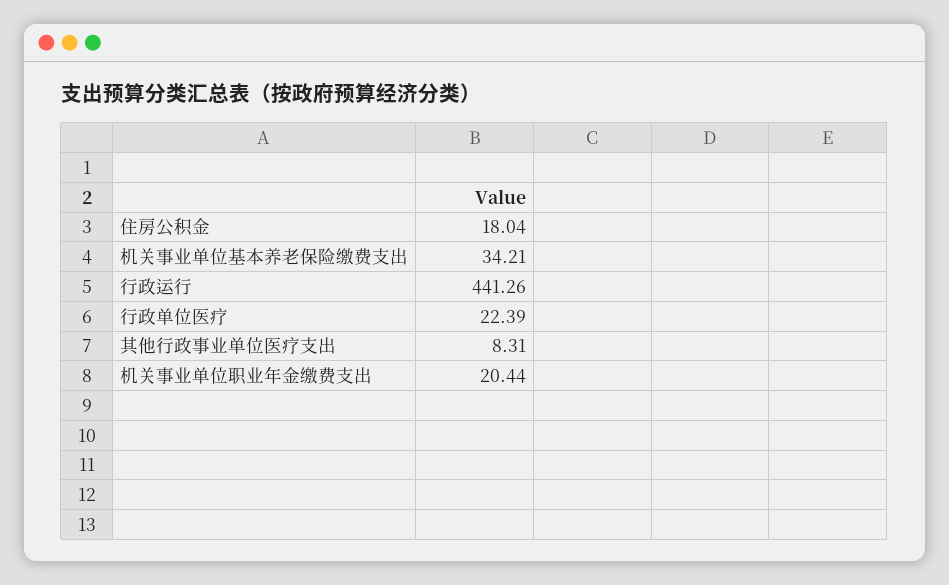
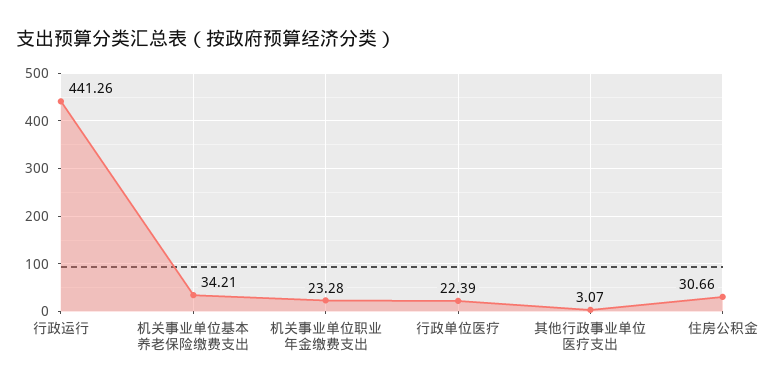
住房公积金: 18.04 -> 30.66
其他行政事业单位医疗支出: 8.31 -> 3.07
机关事业单位职业年金缴费支出: 20.44 -> 23.28

